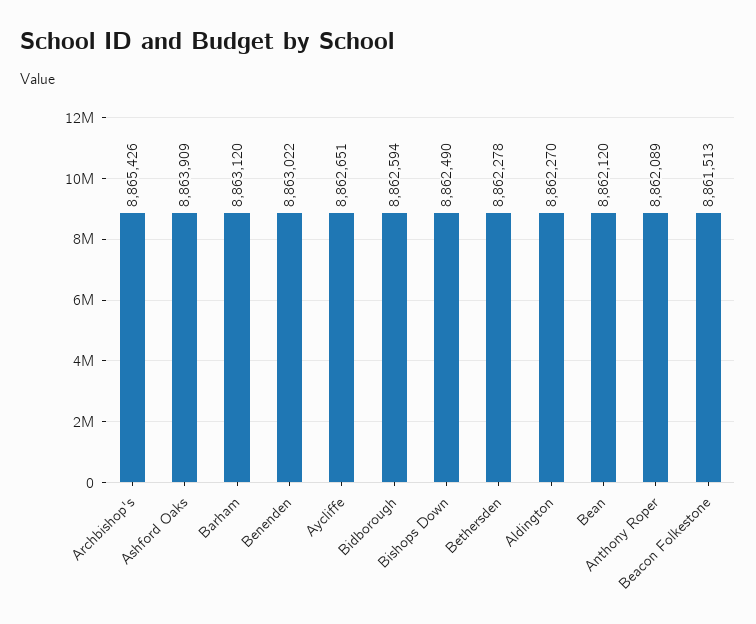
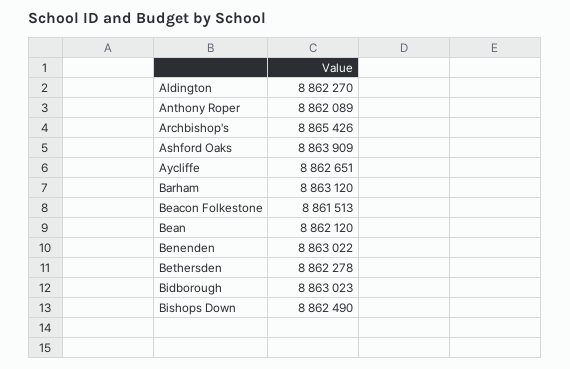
Bidborough: 8862594 -> 8863023

